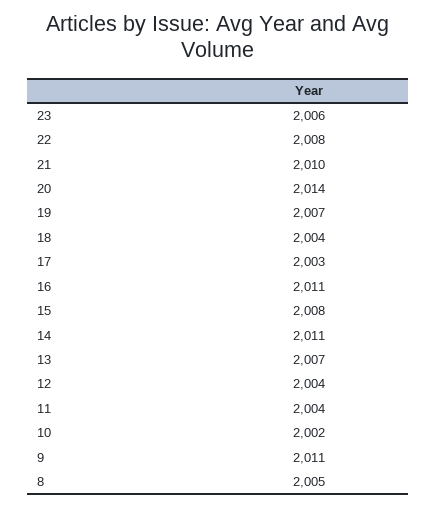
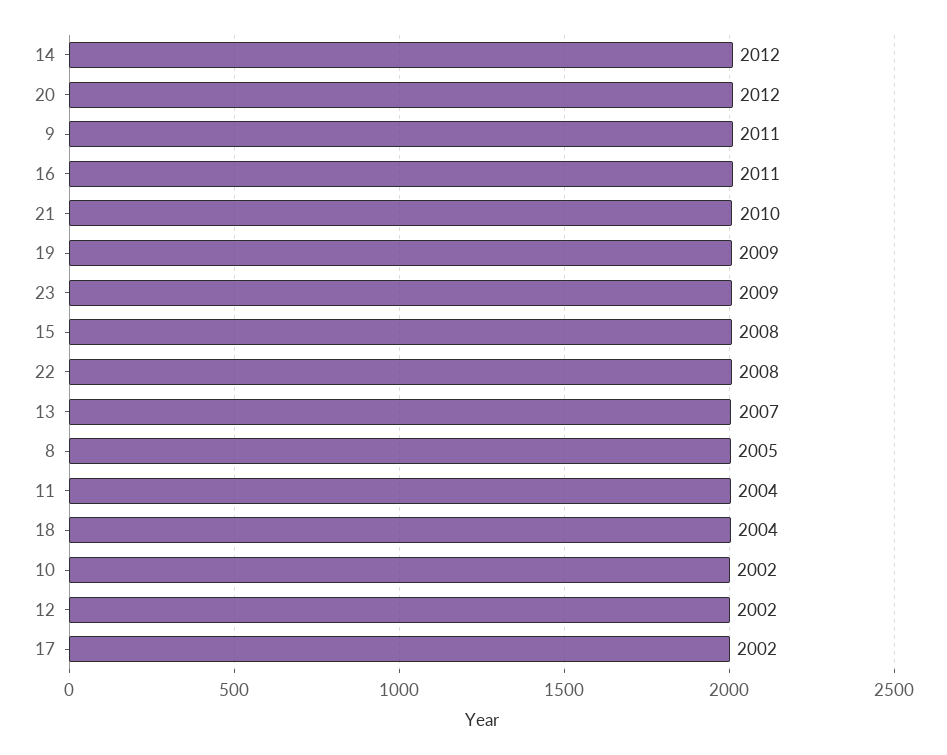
23: 2006 -> 2009
20: 2014 -> 2012
19: 2007 -> 2009
17: 2003 -> 2002
14: 2011 -> 2012
12: 2004 -> 2002

